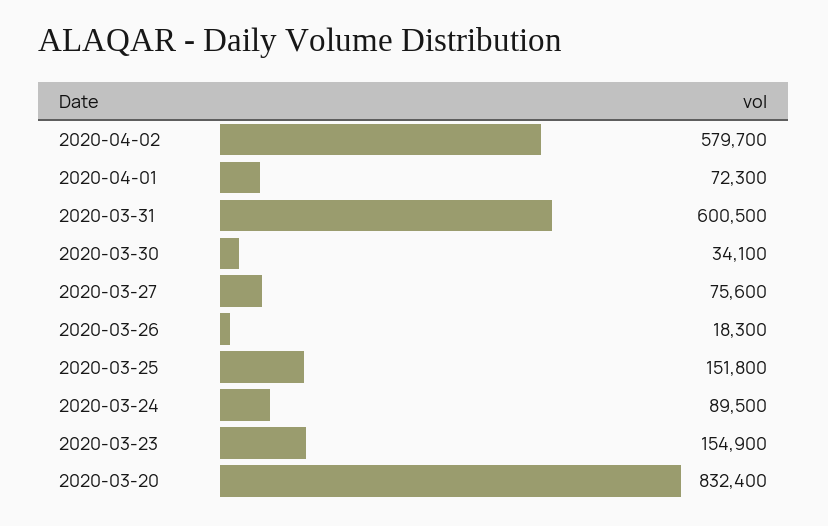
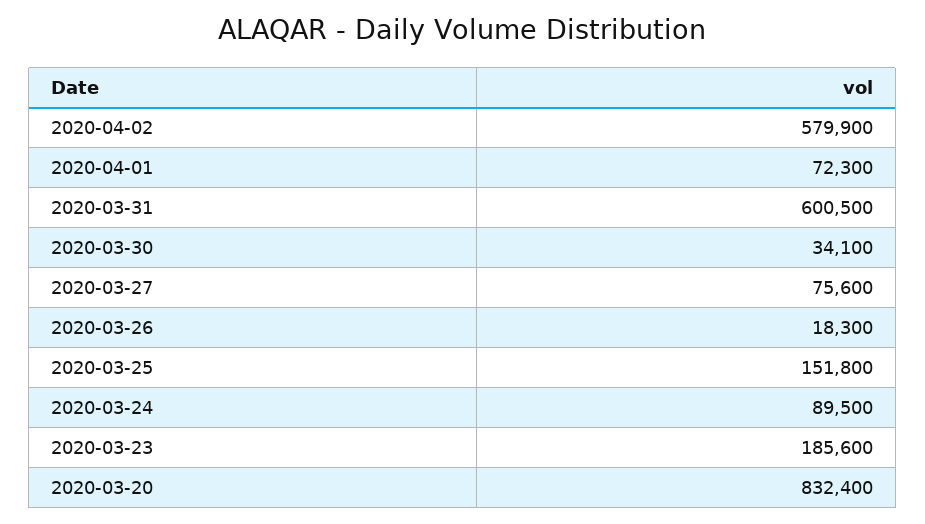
2020-04-02: 579700 -> 579900
2020-03-23: 154900 -> 185600

